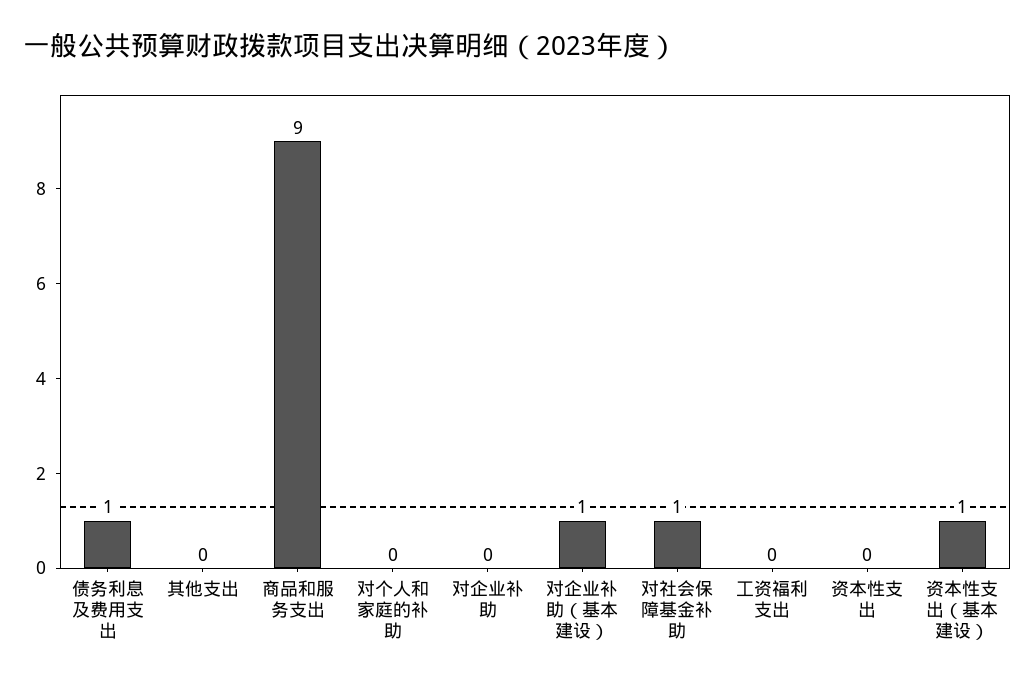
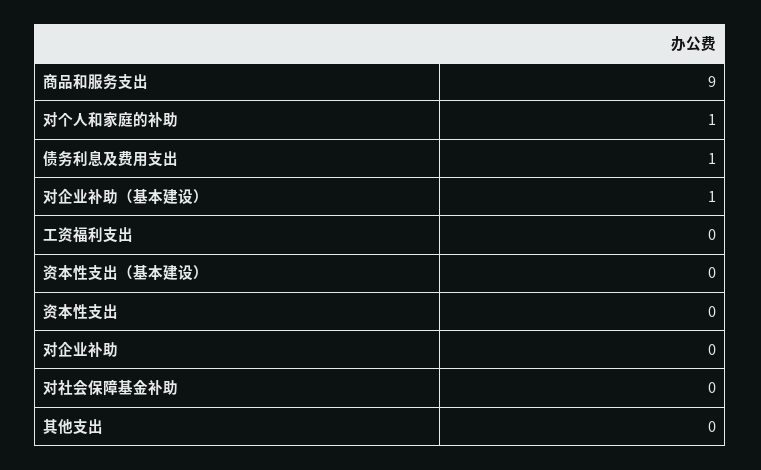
对个人和家庭的补助: 0 -> 1
对社会保障基金补助: 1 -> 0
资本性支出（基本建设）: 1 -> 0

